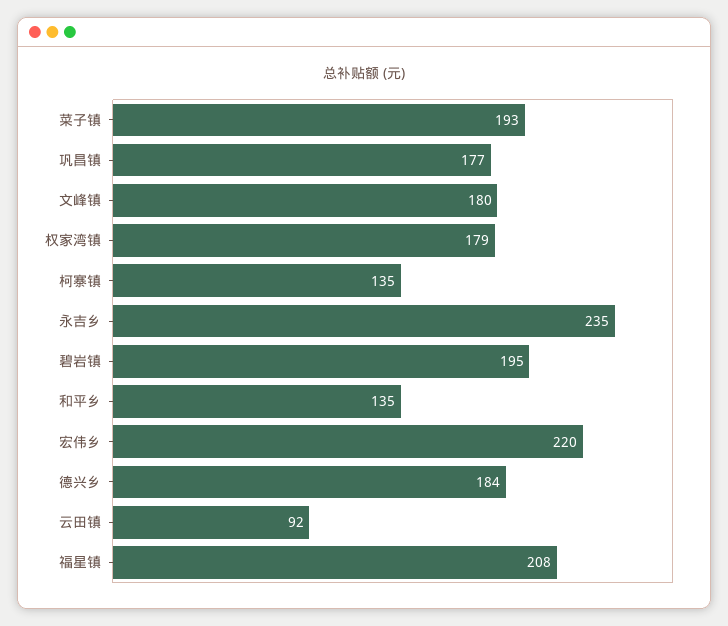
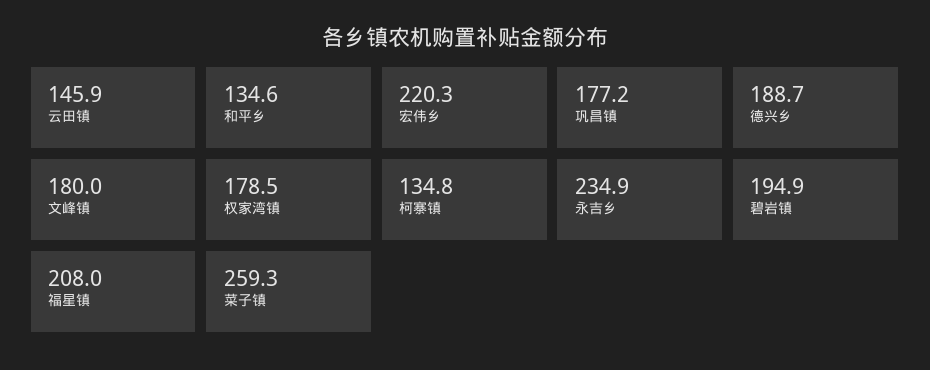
菜子镇: 193 -> 259.3
德兴乡: 184 -> 188.7
云田镇: 92 -> 145.9

